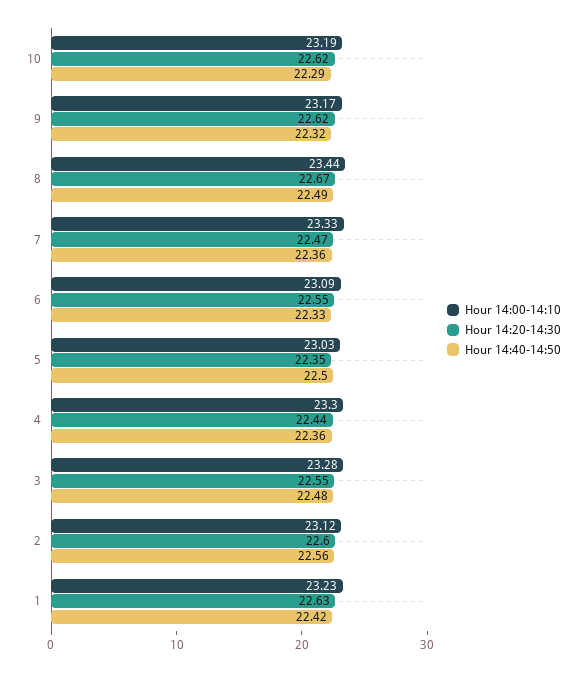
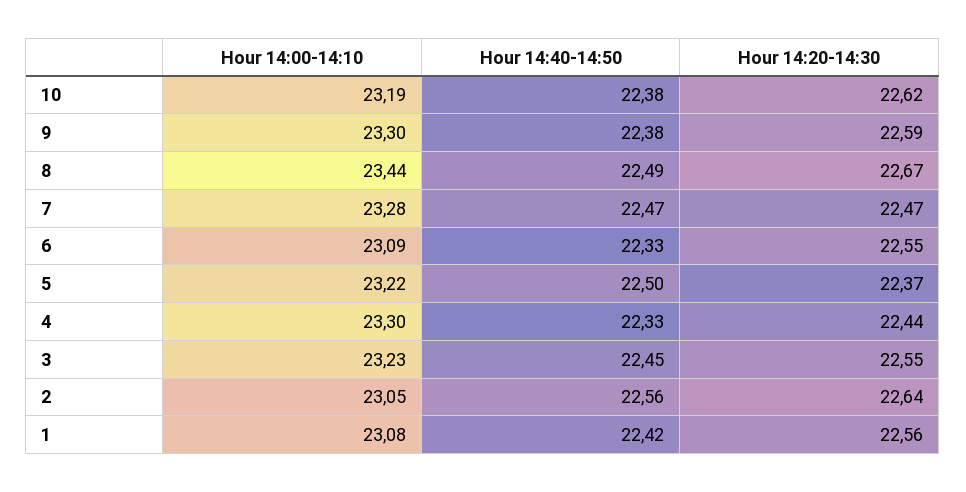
Hour 14:40-14:50, 10: 22.29 -> 22.38
Hour 14:00-14:10, 9: 23.17 -> 23.3
Hour 14:20-14:30, 9: 22.62 -> 22.59
Hour 14:40-14:50, 9: 22.32 -> 22.38
Hour 14:00-14:10, 7: 23.33 -> 23.28
Hour 14:40-14:50, 7: 22.36 -> 22.47
Hour 14:00-14:10, 5: 23.03 -> 23.22
Hour 14:20-14:30, 5: 22.35 -> 22.37
Hour 14:40-14:50, 4: 22.36 -> 22.33
Hour 14:00-14:10, 3: 23.28 -> 23.23
Hour 14:40-14:50, 3: 22.48 -> 22.45
Hour 14:00-14:10, 2: 23.12 -> 23.05
Hour 14:20-14:30, 2: 22.6 -> 22.64
Hour 14:00-14:10, 1: 23.23 -> 23.08
Hour 14:20-14:30, 1: 22.63 -> 22.56

